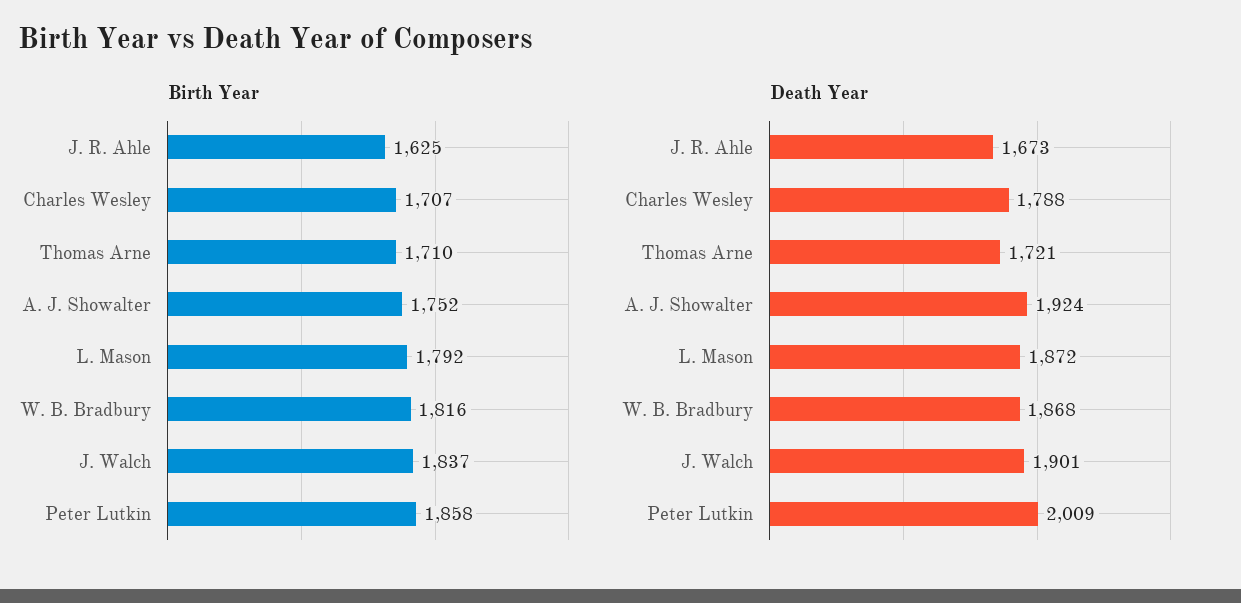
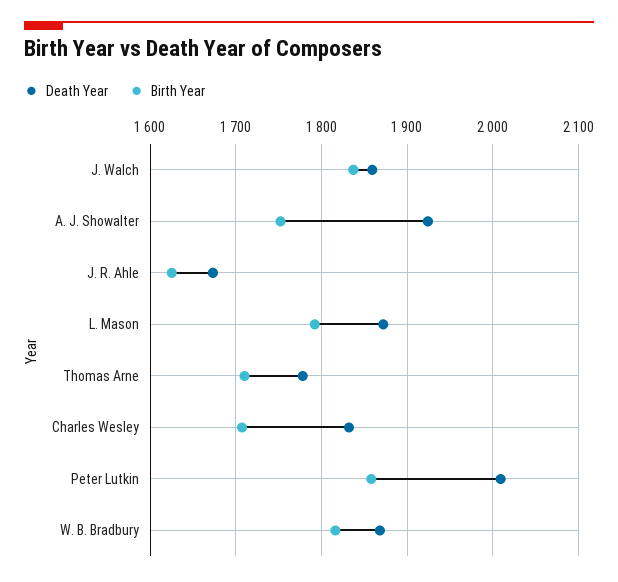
Death Year, Charles Wesley: 1788 -> 1830
Death Year, Thomas Arne: 1721 -> 1780
Death Year, J. Walch: 1901 -> 1860

